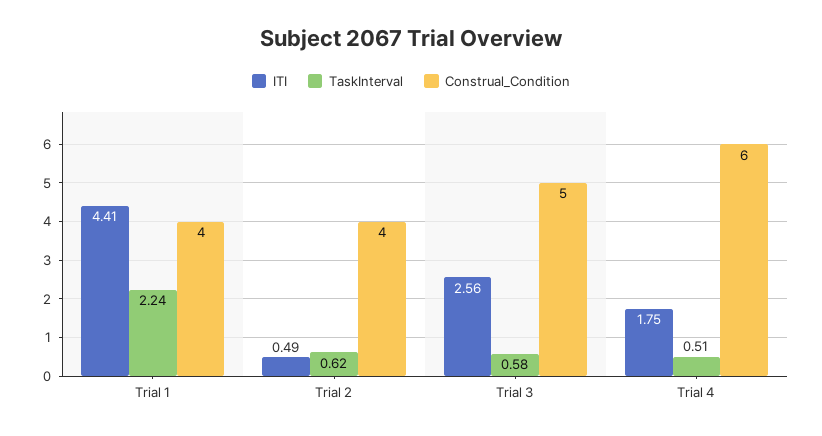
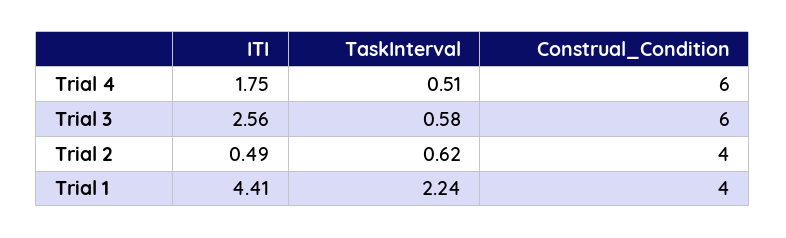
Construal_Condition, Trial 3: 5 -> 6

